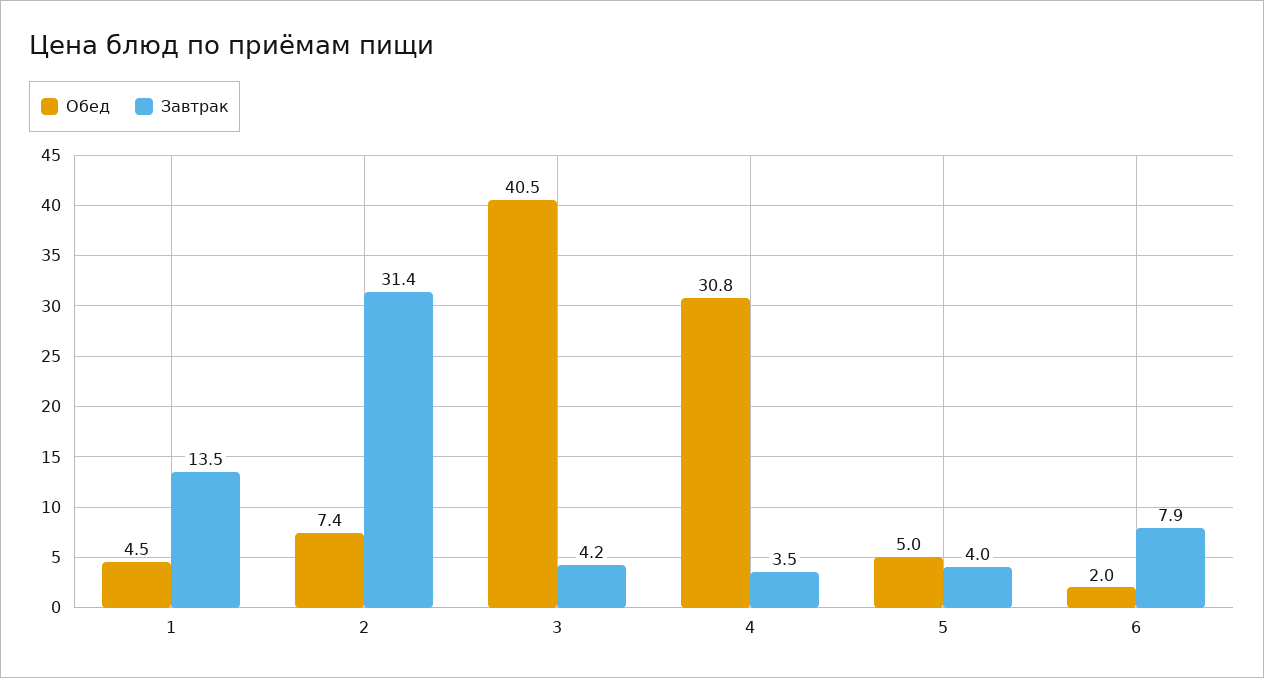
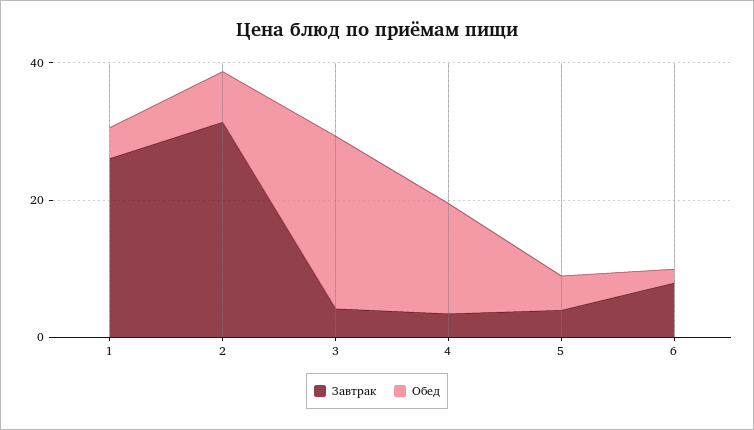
Завтрак, 1: 13.5 -> 25
Обед, 3: 40.5 -> 25
Обед, 4: 30.8 -> 15

